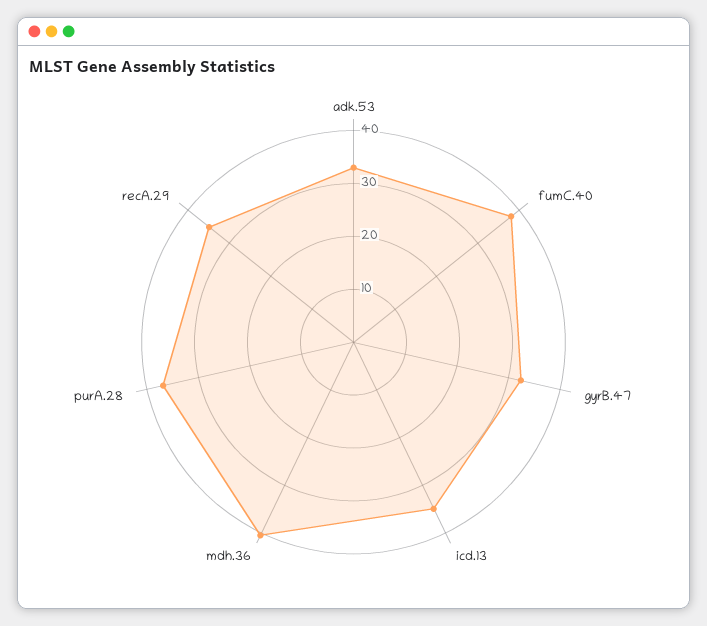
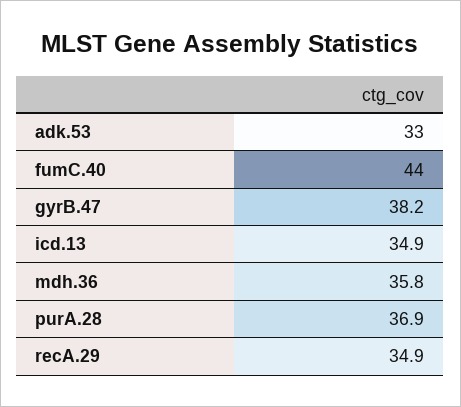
fumC.40: 38 -> 44
gyrB.47: 32 -> 38.2
mdh.36: 40 -> 35.8

